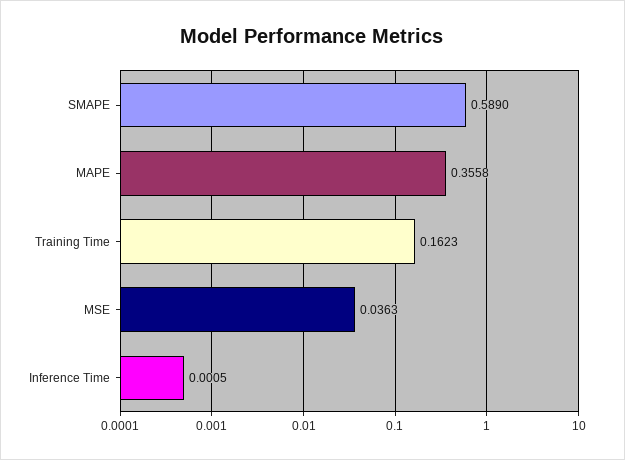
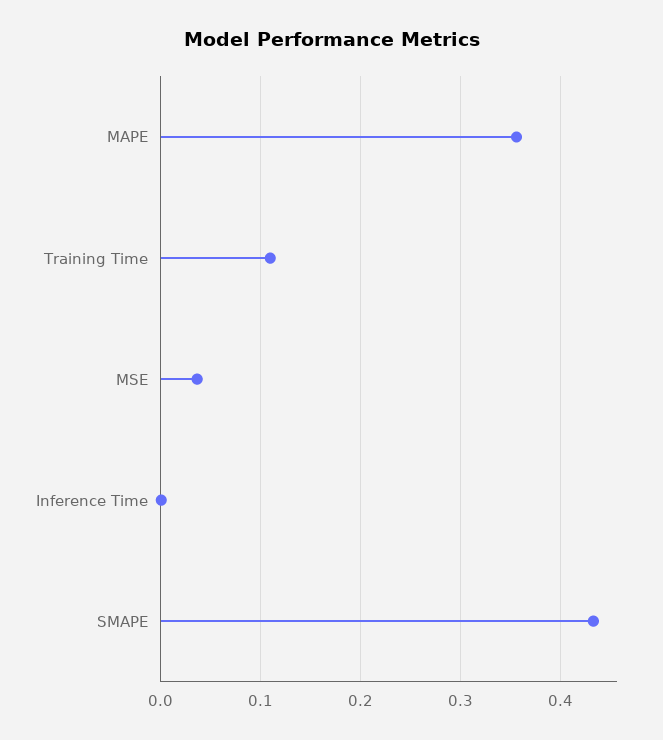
SMAPE: 0.589 -> 0.43
Training Time: 0.1623 -> 0.11

